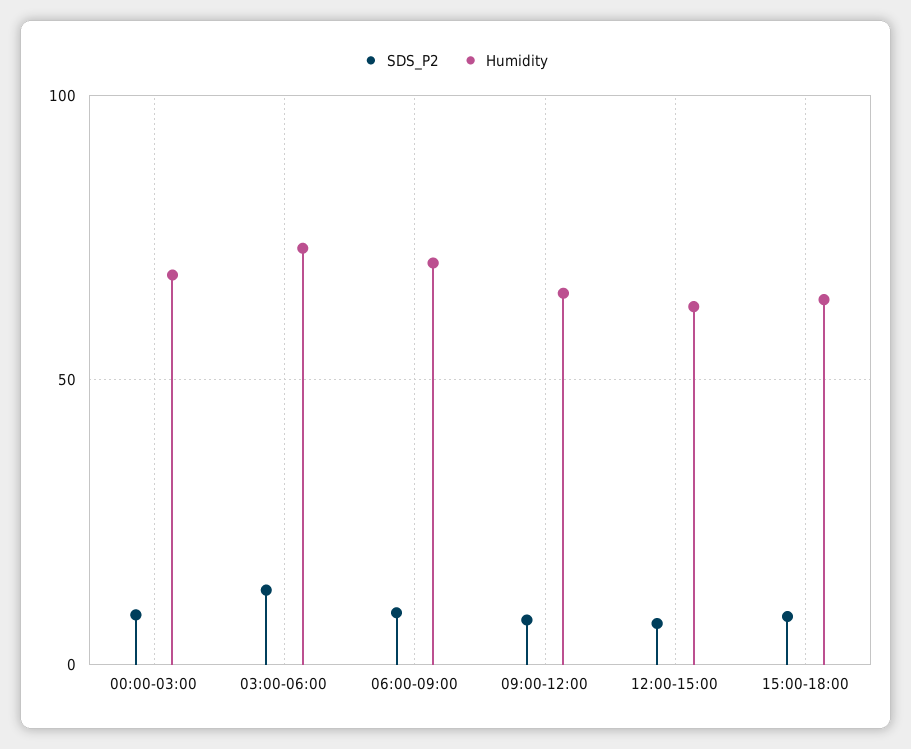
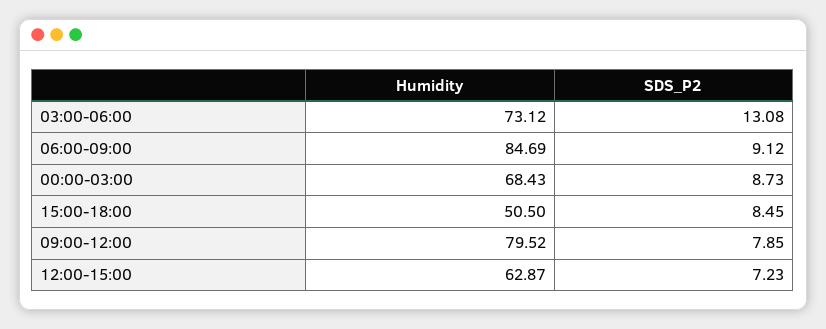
Humidity, 06:00-09:00: 70 -> 84.69
Humidity, 09:00-12:00: 65 -> 79.52
Humidity, 15:00-18:00: 65 -> 50.5

